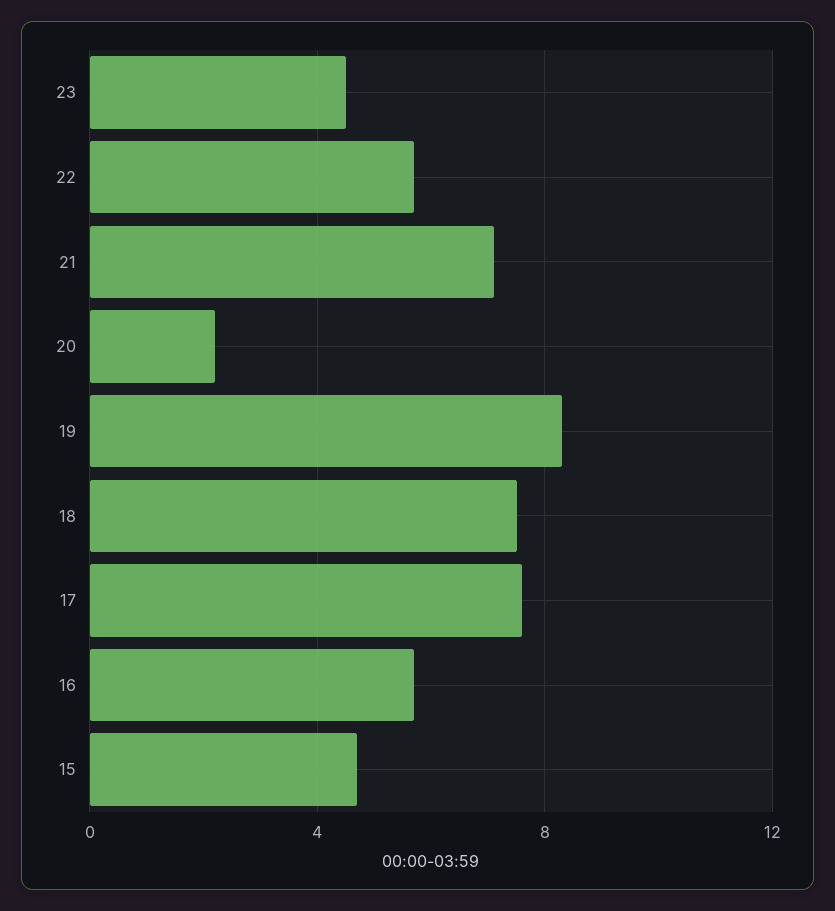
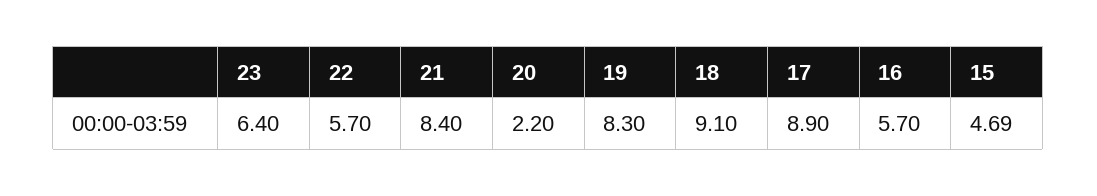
23: 4.5 -> 6.4
21: 7 -> 8.4
18: 7.5 -> 9.1
17: 7.5 -> 8.9

